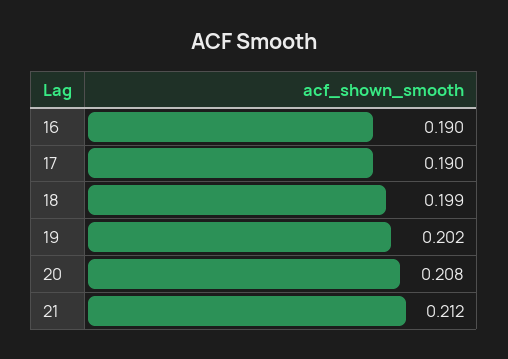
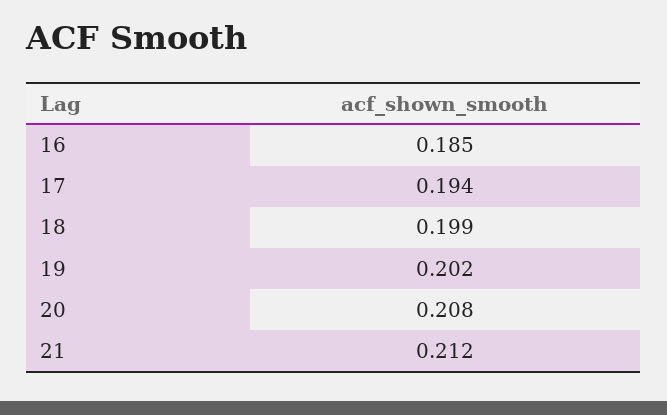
16: 0.19 -> 0.185
17: 0.19 -> 0.194

